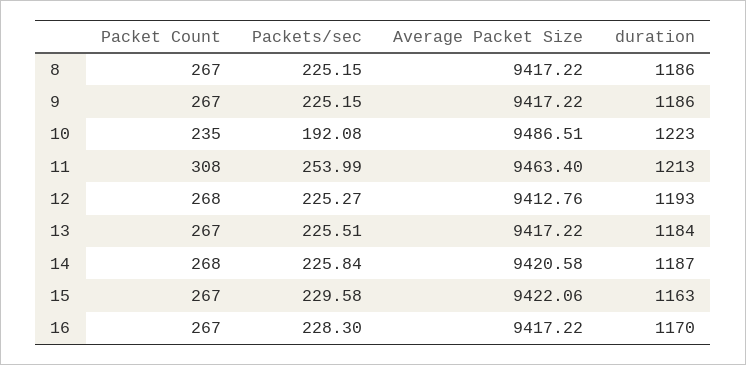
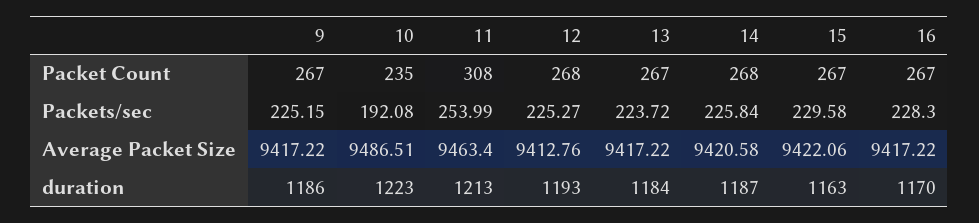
Packet Count, 8: 267 -> none
Packets/sec, 8: 225.15 -> none
Average Packet Size, 8: 9417.22 -> none
duration, 8: 1186 -> none
Packets/sec, 13: 225.51 -> 223.72

